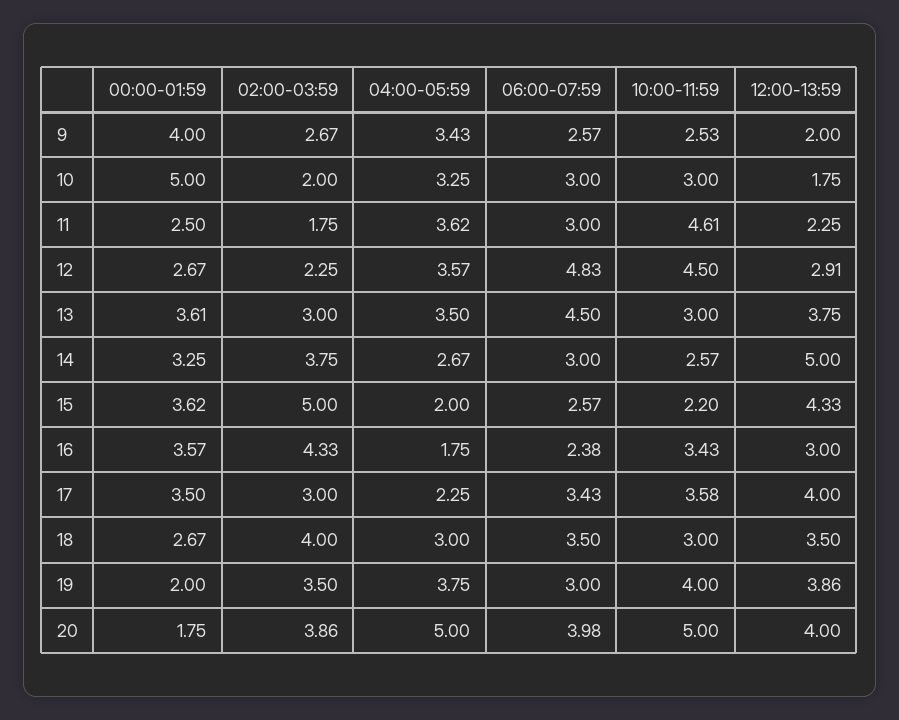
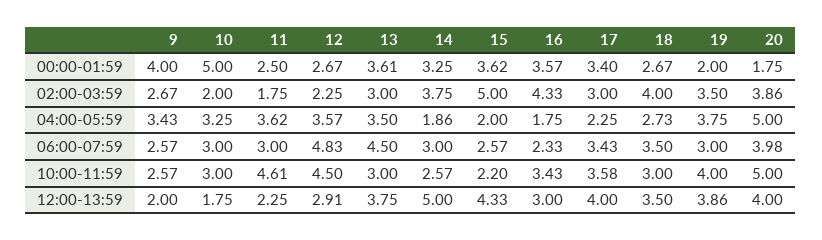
10:00-11:59, 9: 2.53 -> 2.57
04:00-05:59, 14: 2.67 -> 1.86
06:00-07:59, 16: 2.38 -> 2.33
00:00-01:59, 17: 3.5 -> 3.4
04:00-05:59, 18: 3 -> 2.73

